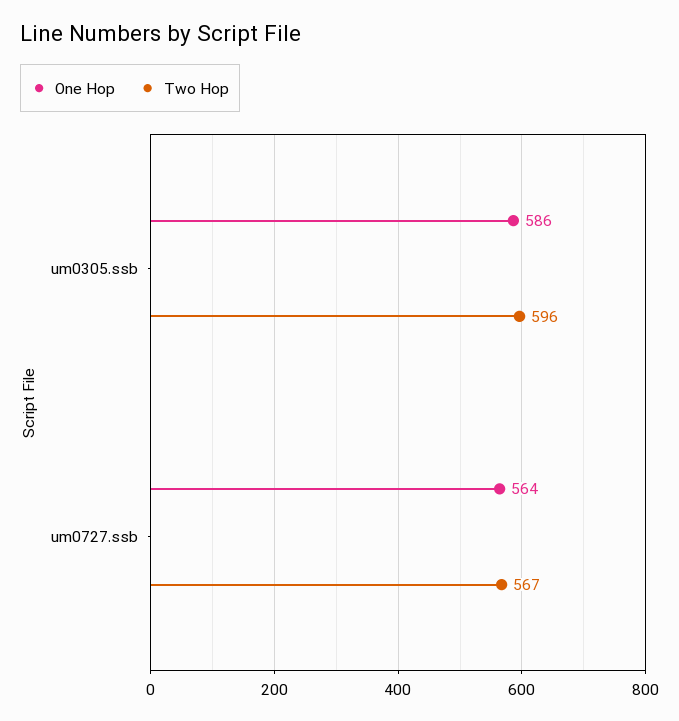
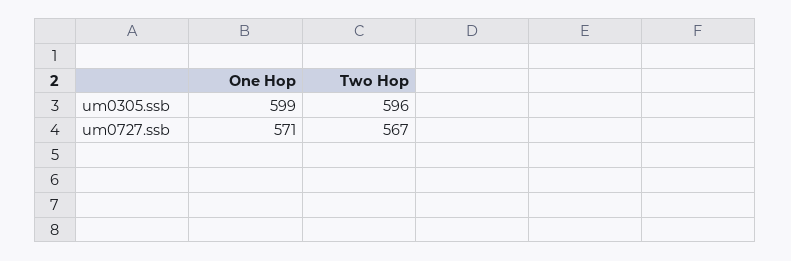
One Hop, um0305.ssb: 586 -> 599
One Hop, um0727.ssb: 564 -> 571

